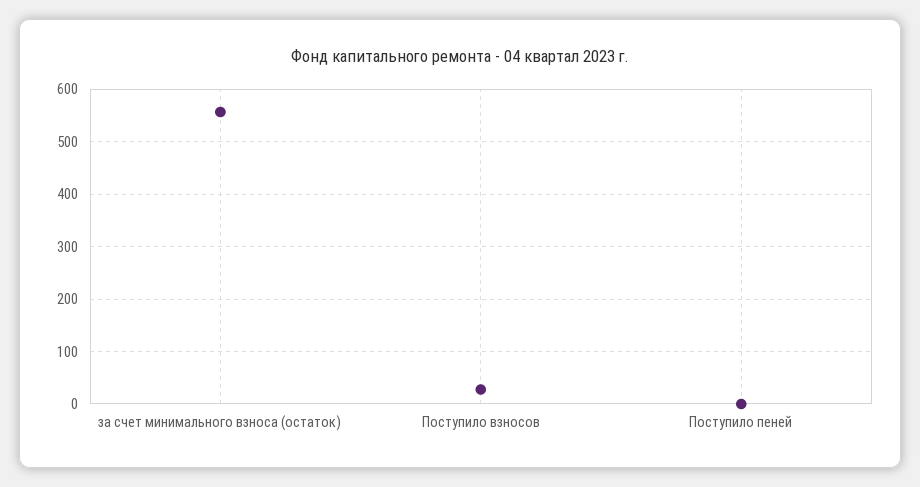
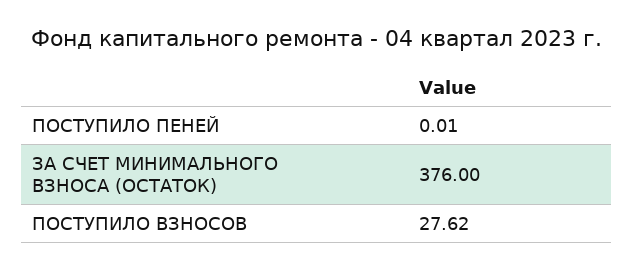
за счет минимального взноса (остаток): 560 -> 376

